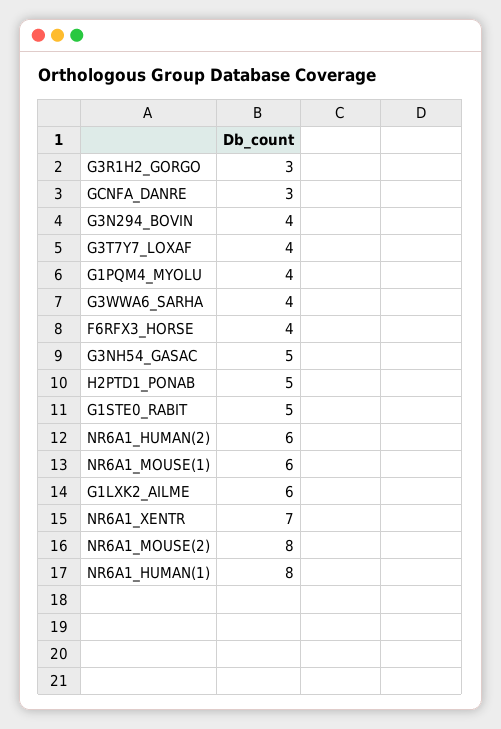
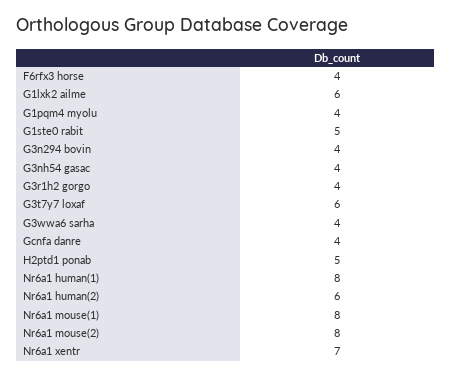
G3R1H2_GORGO: 3 -> 4
GCNFA_DANRE: 3 -> 4
G3T7Y7_LOXAF: 4 -> 6
G3NH54_GASAC: 5 -> 4
NR6A1_MOUSE(1): 6 -> 8

